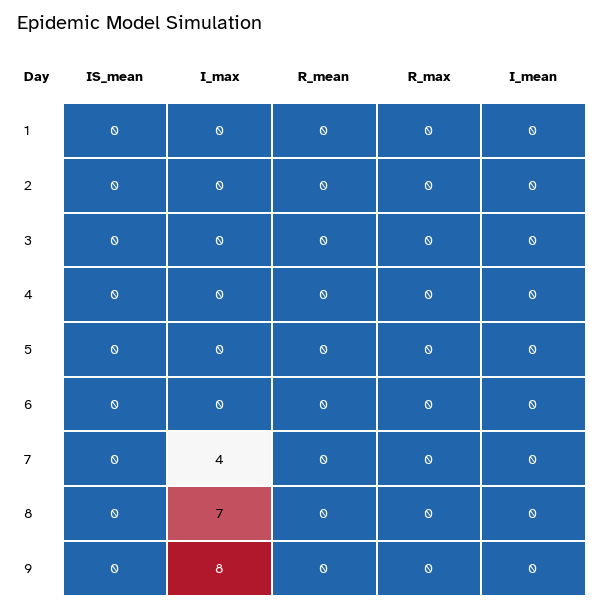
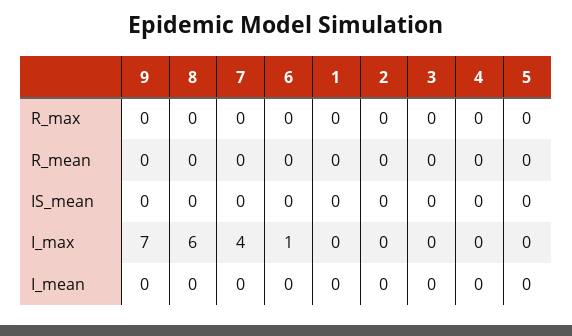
I_max, 6: 0 -> 1
I_max, 8: 7 -> 6
I_max, 9: 8 -> 7

